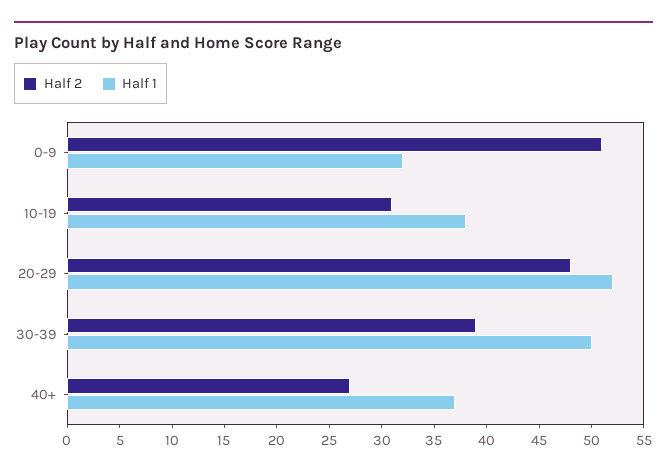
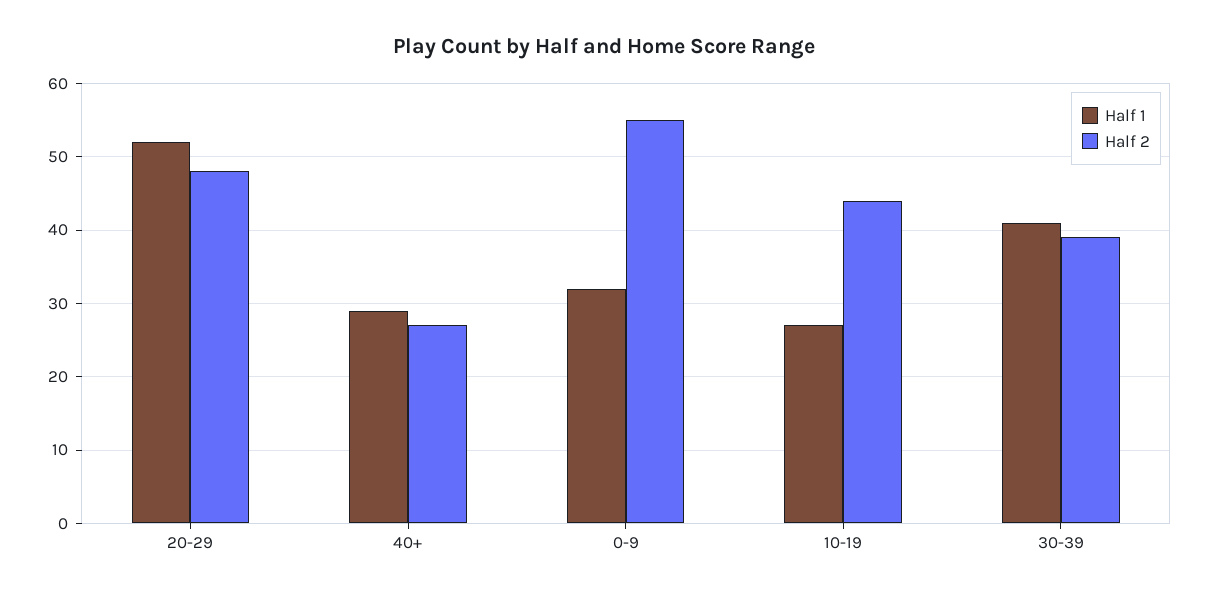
Half 2, 0-9: 51 -> 55
Half 2, 10-19: 31 -> 44
Half 1, 10-19: 38 -> 27
Half 1, 30-39: 50 -> 41
Half 1, 40+: 37 -> 29

